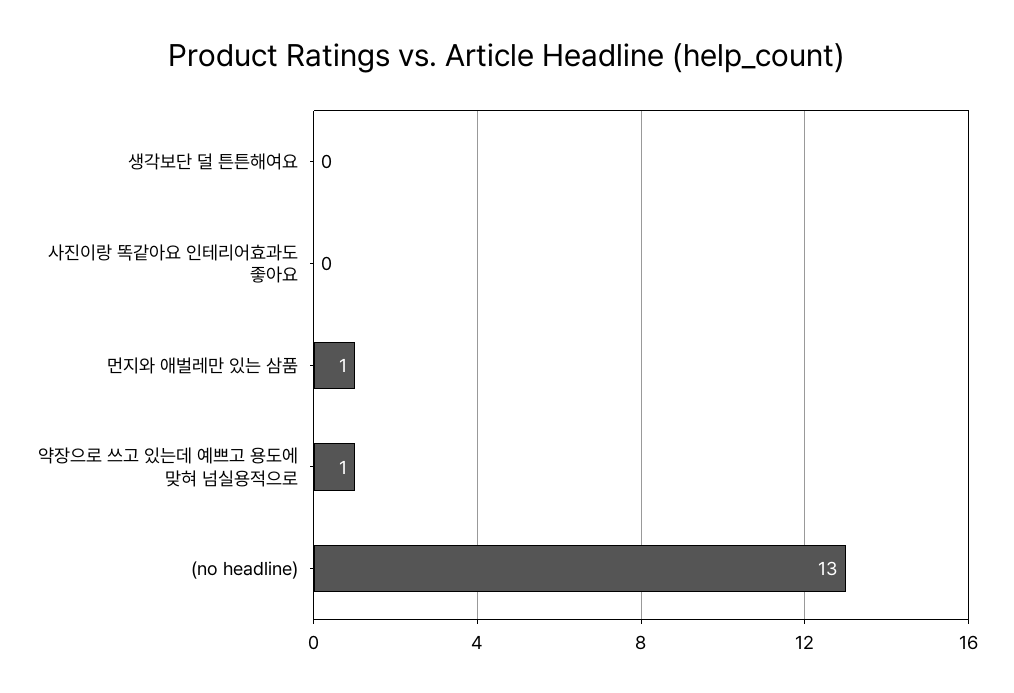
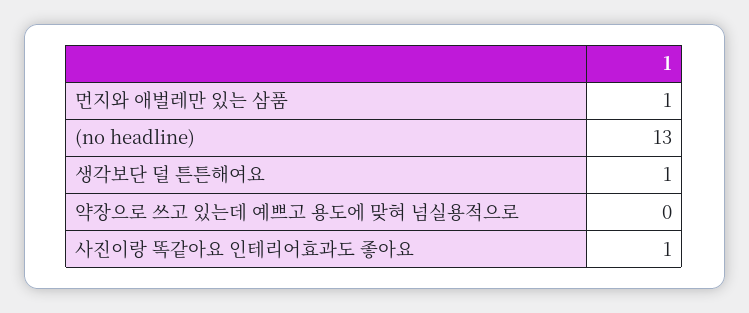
생각보단 덜 튼튼해여요: 0 -> 1
사진이랑 똑같아요 인테리어효과도 좋아요: 0 -> 1
약장으로 쓰고 있는데 예쁘고 용도에 맞혀 넘실용적으로: 1 -> 0

